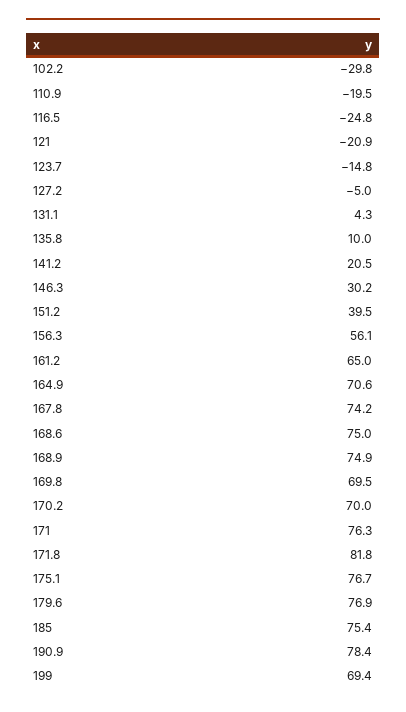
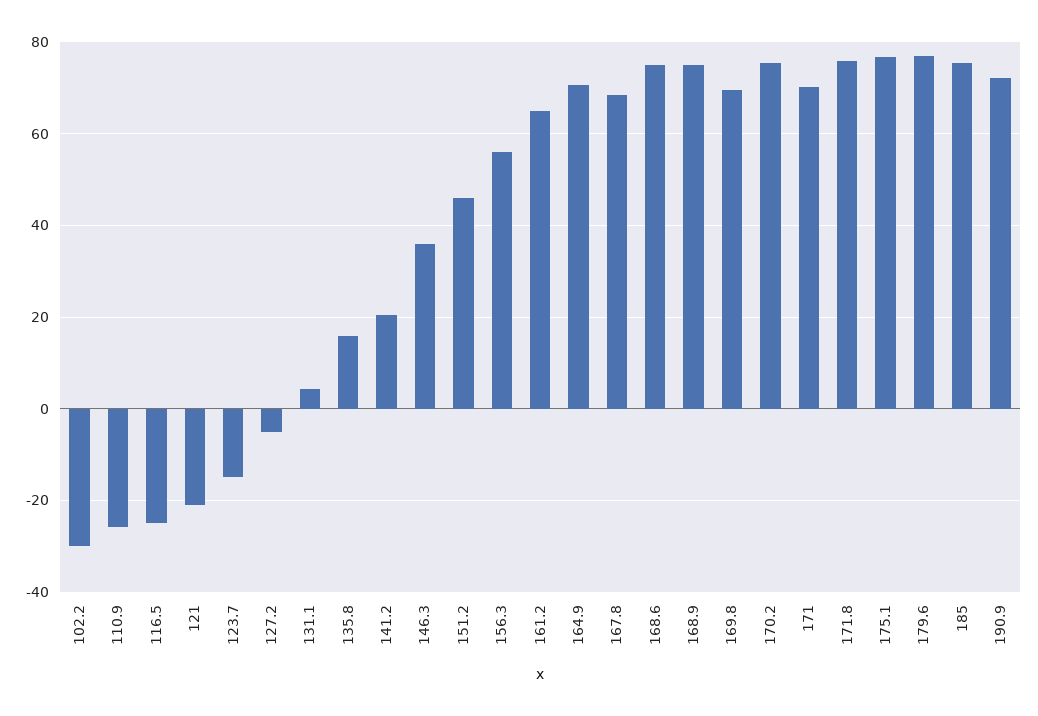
110.9: -19.5 -> -26
135.8: 10 -> 16
146.3: 30.2 -> 36
151.2: 39.5 -> 46
167.8: 74.2 -> 68
170.2: 70 -> 76
171: 76.3 -> 70
171.8: 81.8 -> 76
190.9: 78.4 -> 72
199: 69.4 -> none

